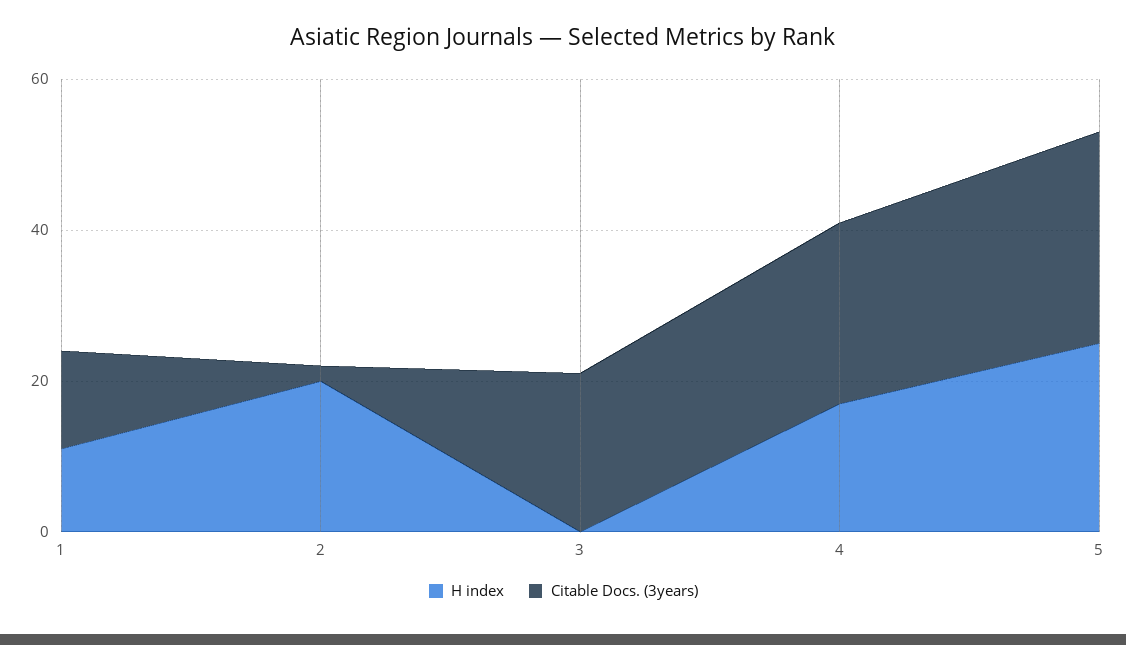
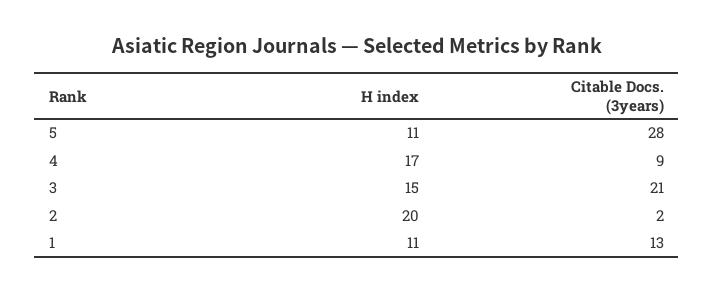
H index, 3: 0 -> 15
Citable Docs. (3years), 4: 25 -> 9
H index, 5: 25 -> 11

